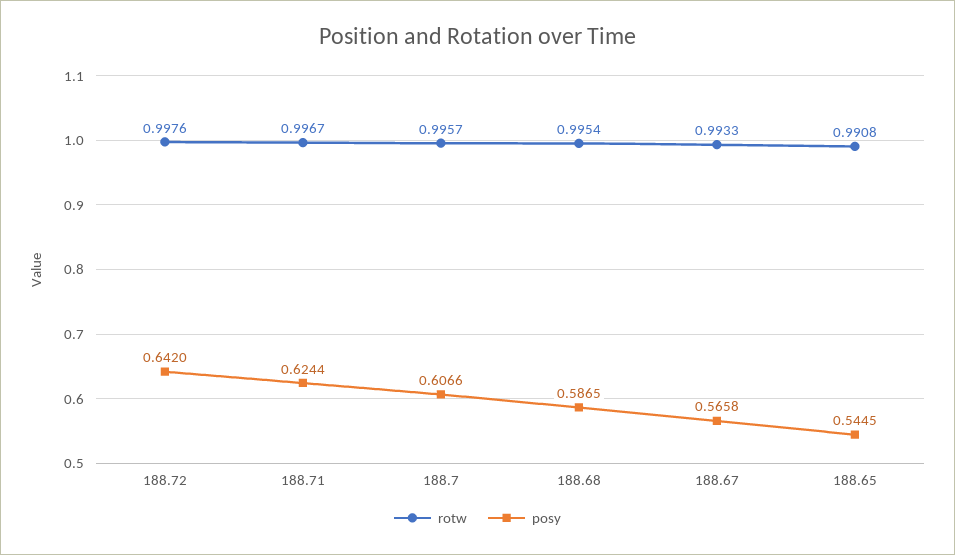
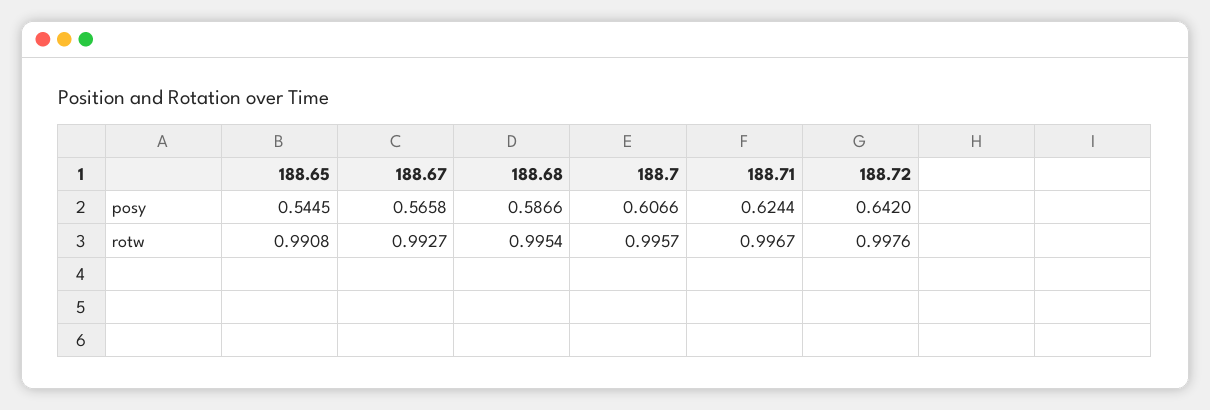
posy, 188.68: 0.5865 -> 0.5866
rotw, 188.67: 0.9933 -> 0.9927

